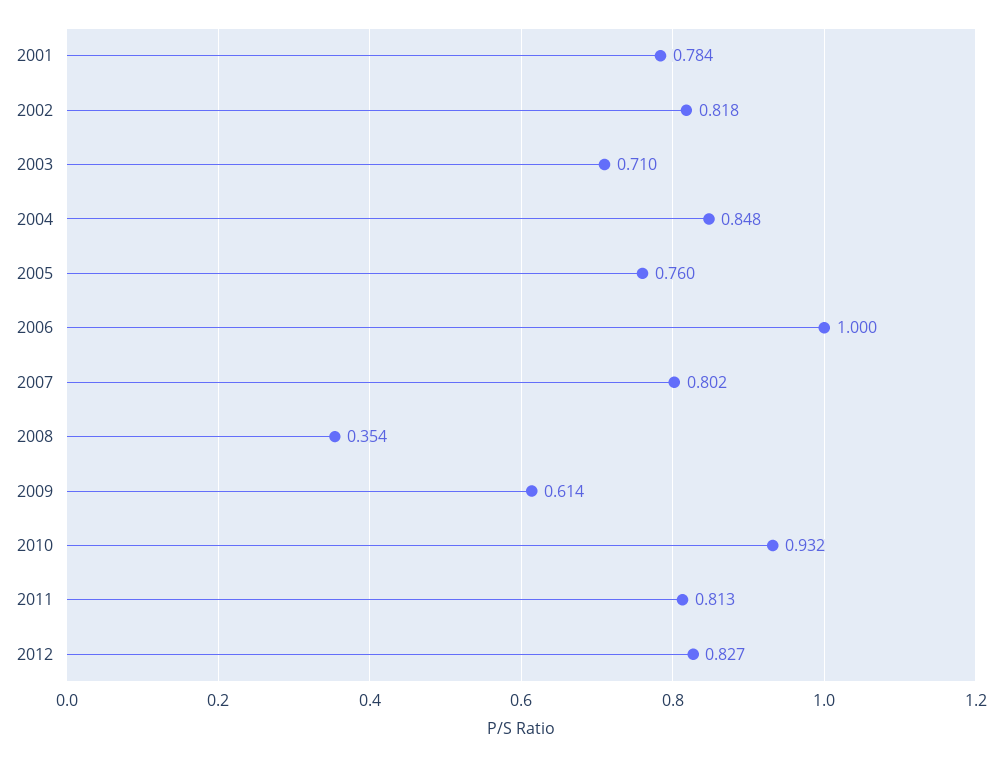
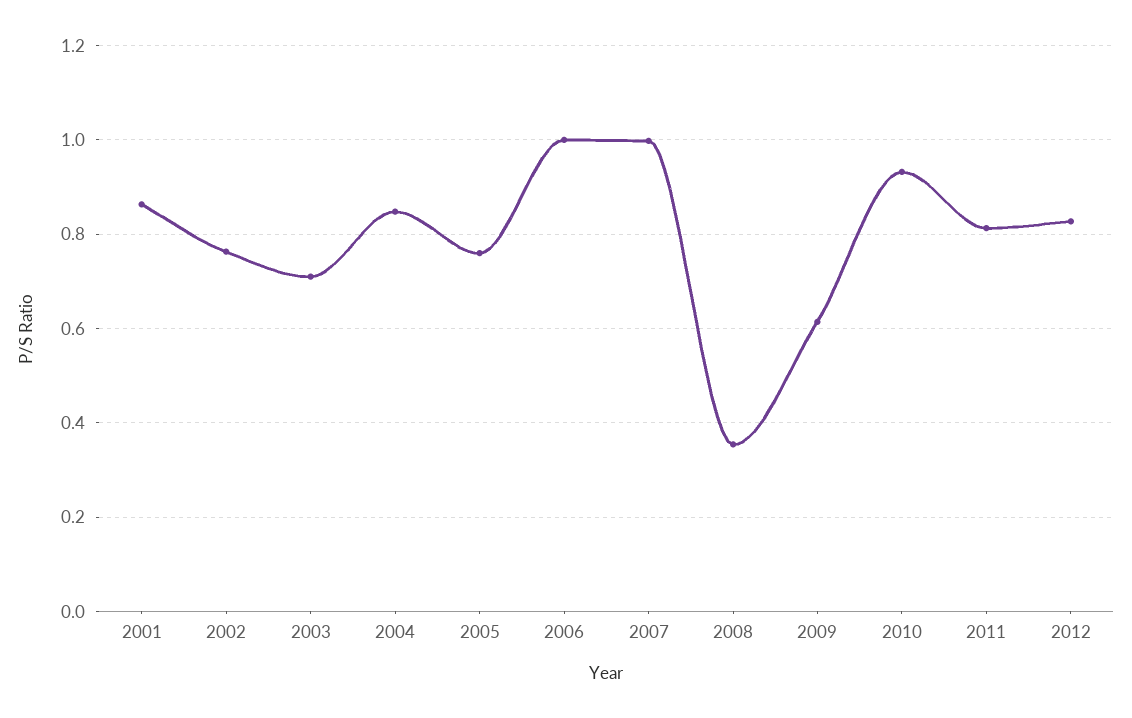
2001: 0.784 -> 0.86
2002: 0.818 -> 0.76
2007: 0.802 -> 1

